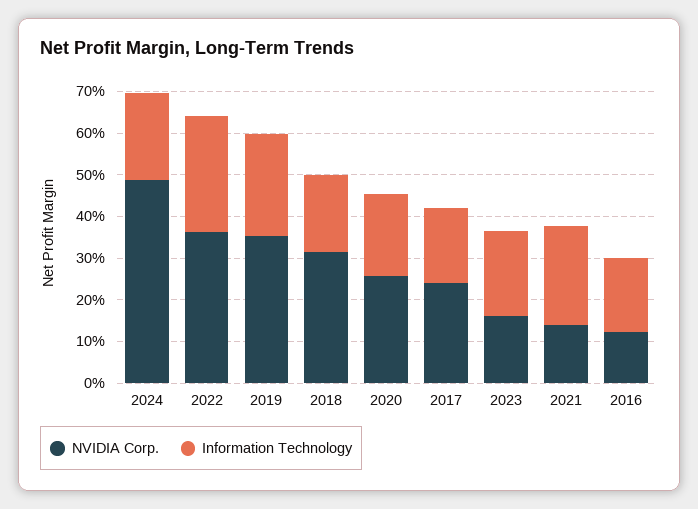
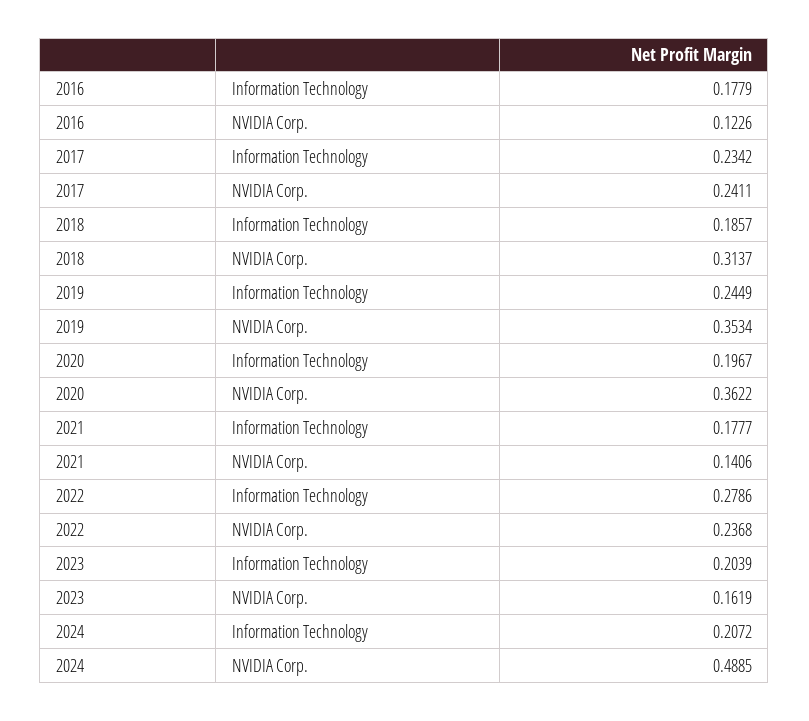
NVIDIA Corp., 2022: 0.36 -> 0.2368
NVIDIA Corp., 2020: 0.26 -> 0.3622
Information Technology, 2017: 0.18 -> 0.2342
Information Technology, 2021: 0.24 -> 0.1777

